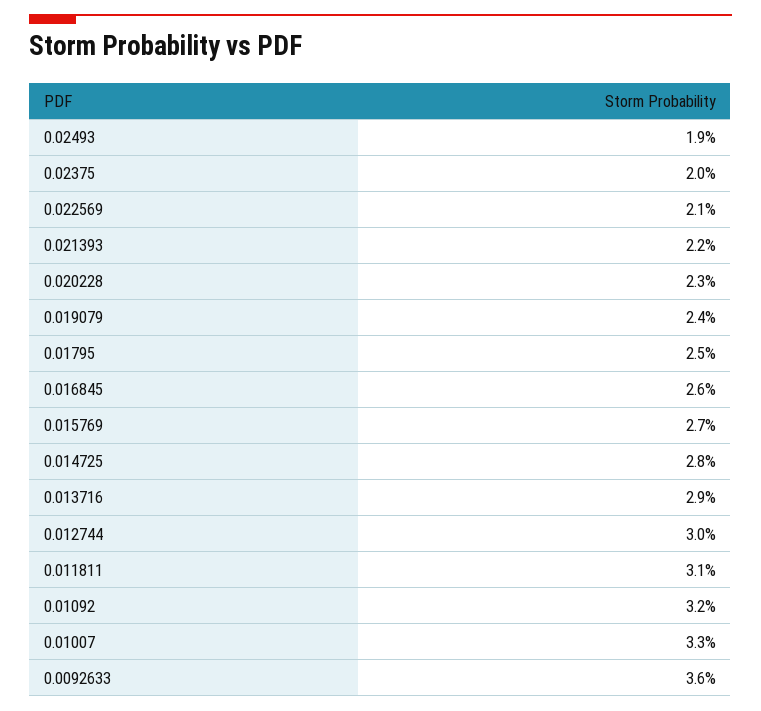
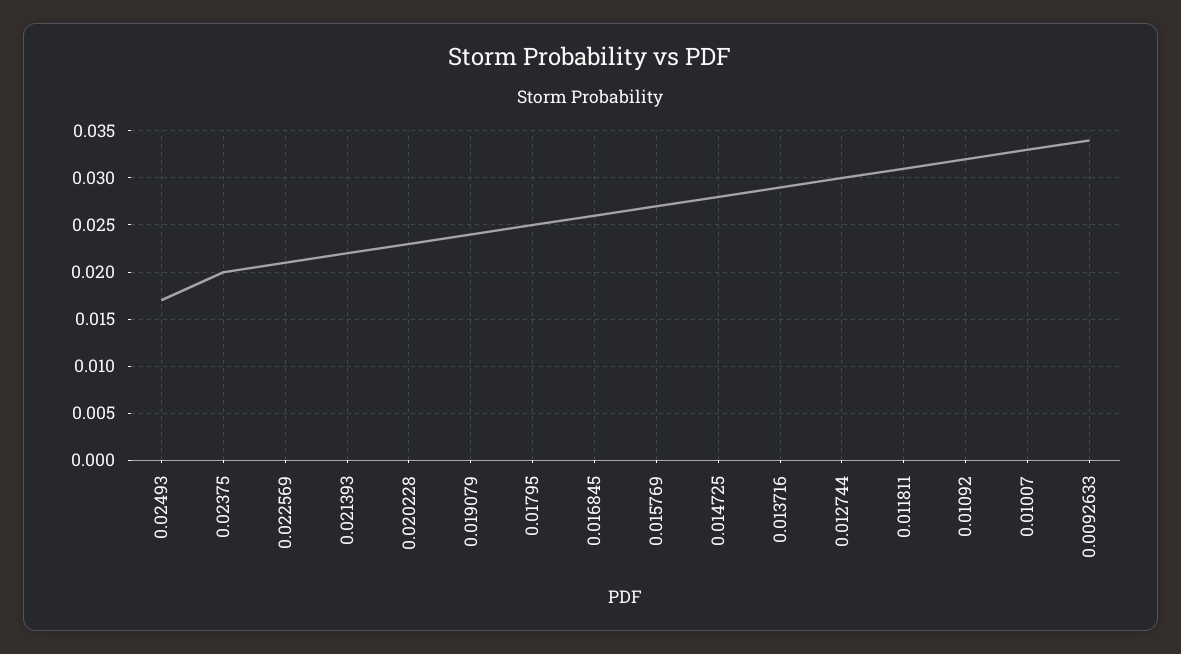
0.02493: 0.019 -> 0.017
0.0092633: 0.036 -> 0.034

